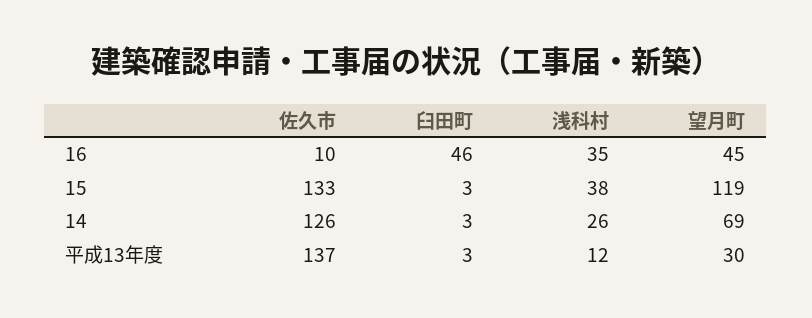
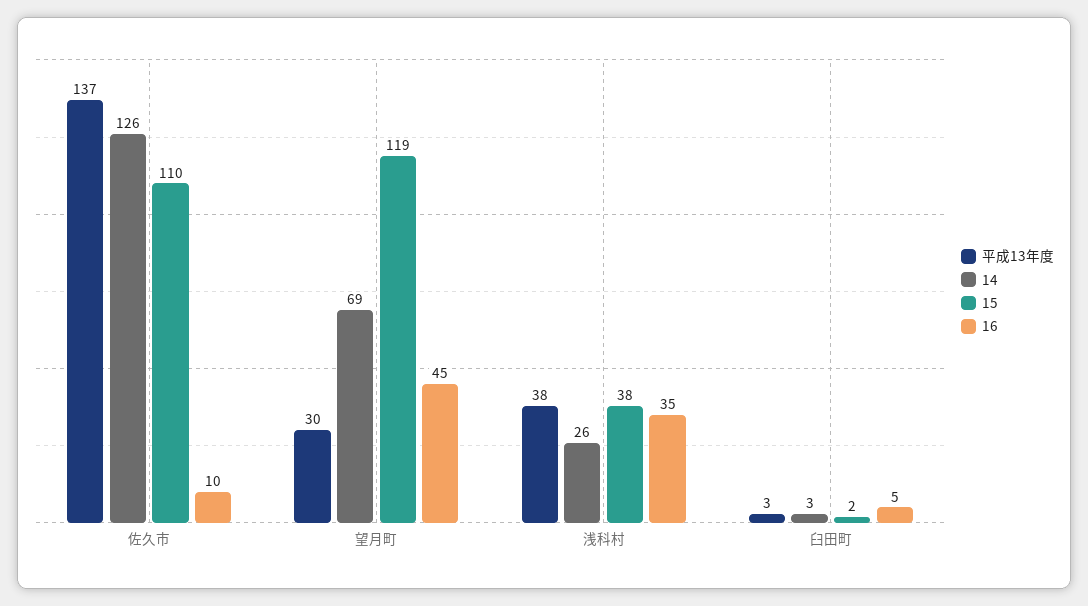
16, 臼田町: 46 -> 5
15, 佐久市: 133 -> 110
15, 臼田町: 3 -> 2
平成13年度, 浅科村: 12 -> 38

